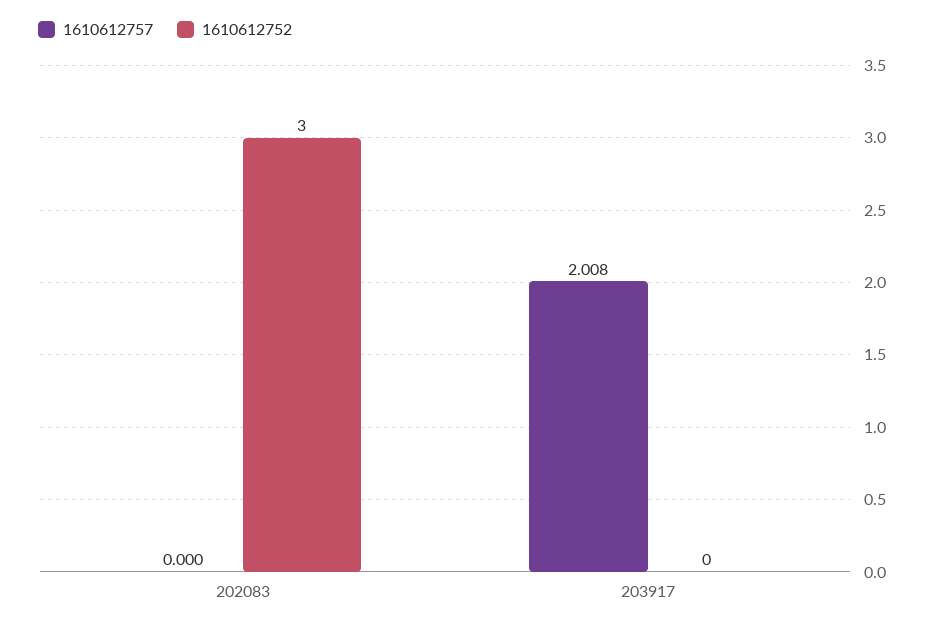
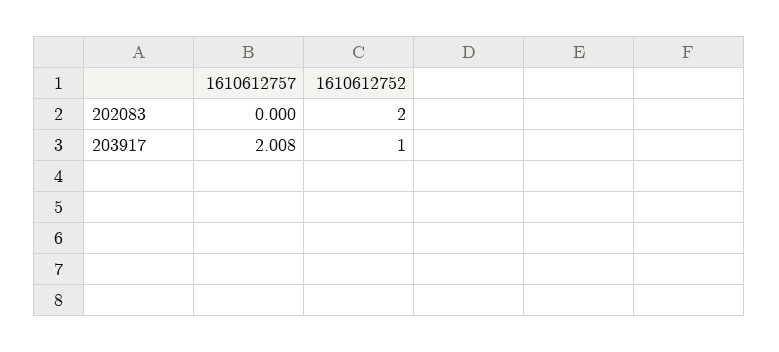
1610612752, 202083: 3 -> 2
1610612752, 203917: 0 -> 1

